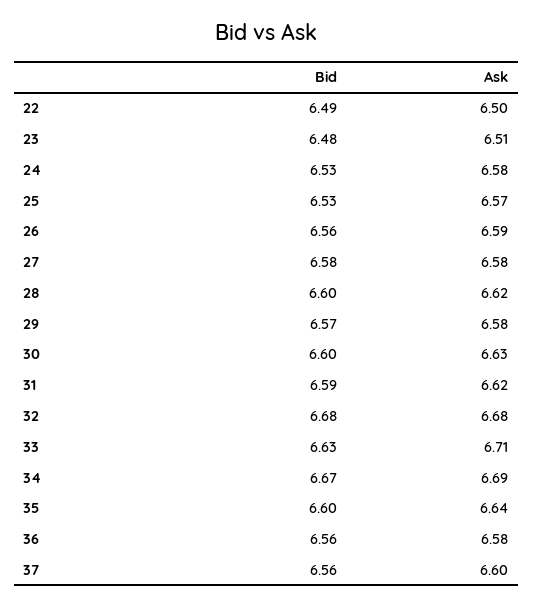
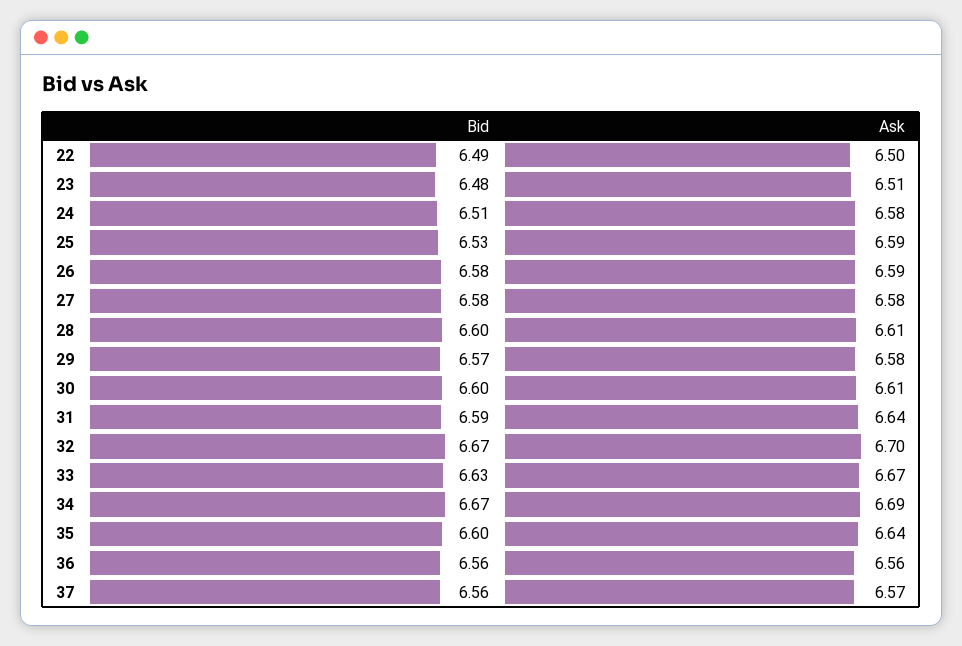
Bid, 24: 6.53 -> 6.51
Ask, 25: 6.57 -> 6.59
Bid, 26: 6.56 -> 6.58
Ask, 28: 6.62 -> 6.61
Ask, 30: 6.63 -> 6.61
Ask, 31: 6.62 -> 6.64
Bid, 32: 6.68 -> 6.67
Ask, 32: 6.68 -> 6.7
Ask, 33: 6.71 -> 6.67
Ask, 36: 6.58 -> 6.56
Ask, 37: 6.6 -> 6.57

